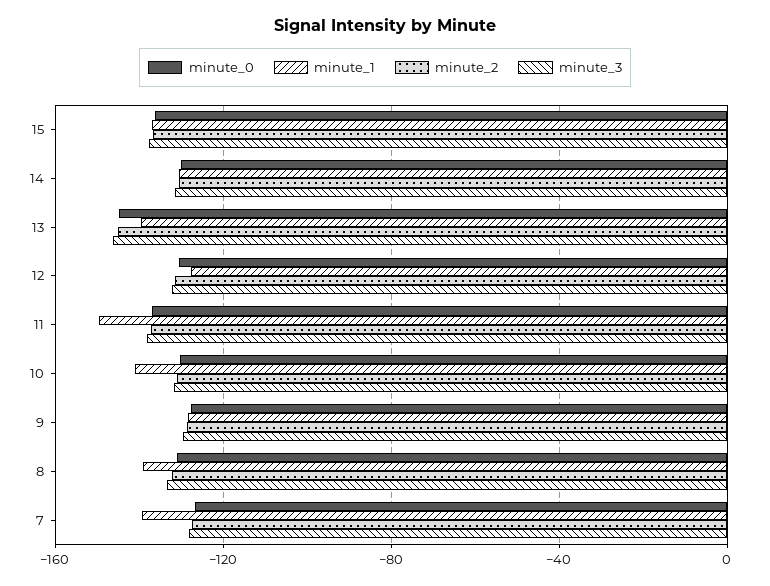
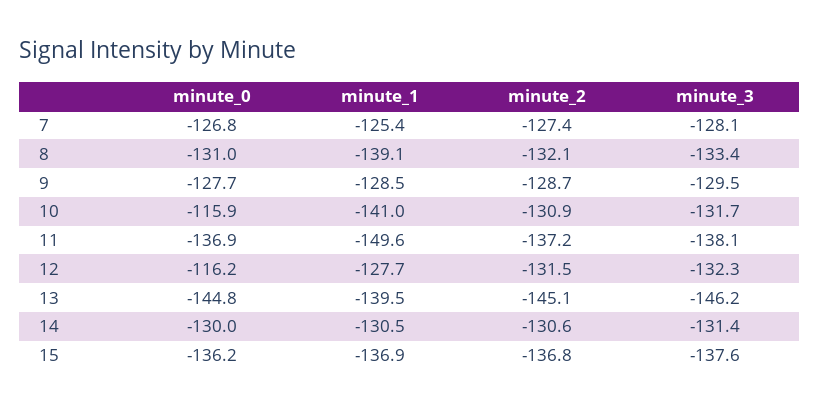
minute_0, 12: -130 -> -116.2
minute_0, 10: -130 -> -115.9
minute_1, 7: -140 -> -125.4

